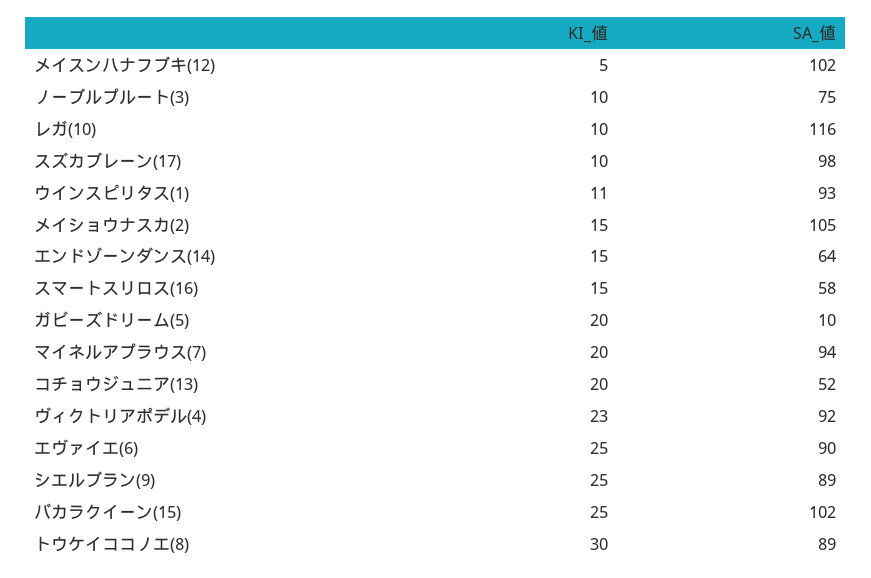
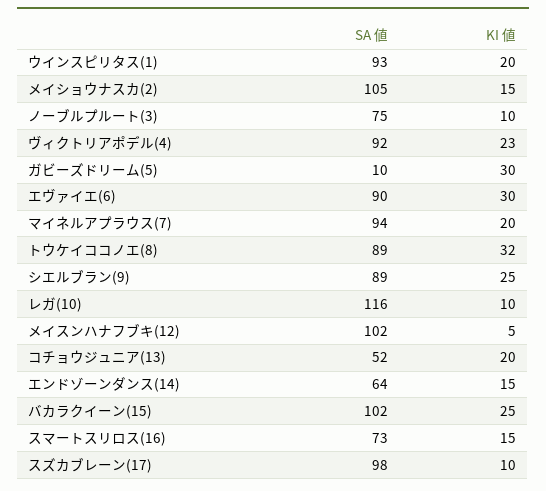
KI_値, ウインスピリタス(1): 11 -> 20
SA_値, スマートスリロス(16): 58 -> 73
KI_値, ガビーズドリーム(5): 20 -> 30
KI_値, エヴァイエ(6): 25 -> 30
KI_値, トウケイココノエ(8): 30 -> 32

